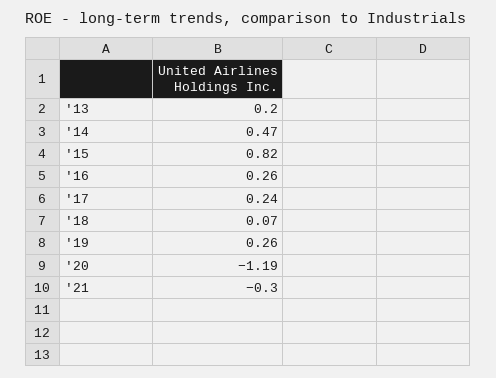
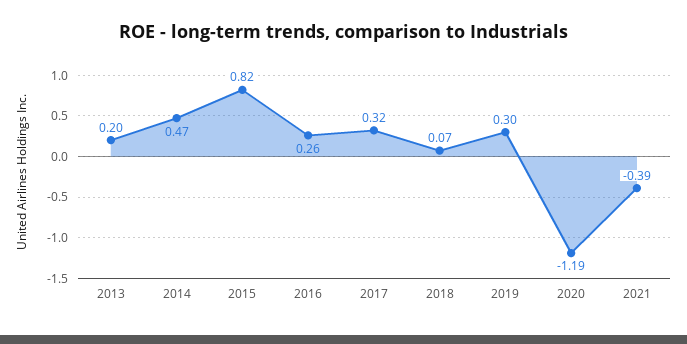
'17: 0.24 -> 0.32
'19: 0.26 -> 0.3
'21: -0.3 -> -0.39

